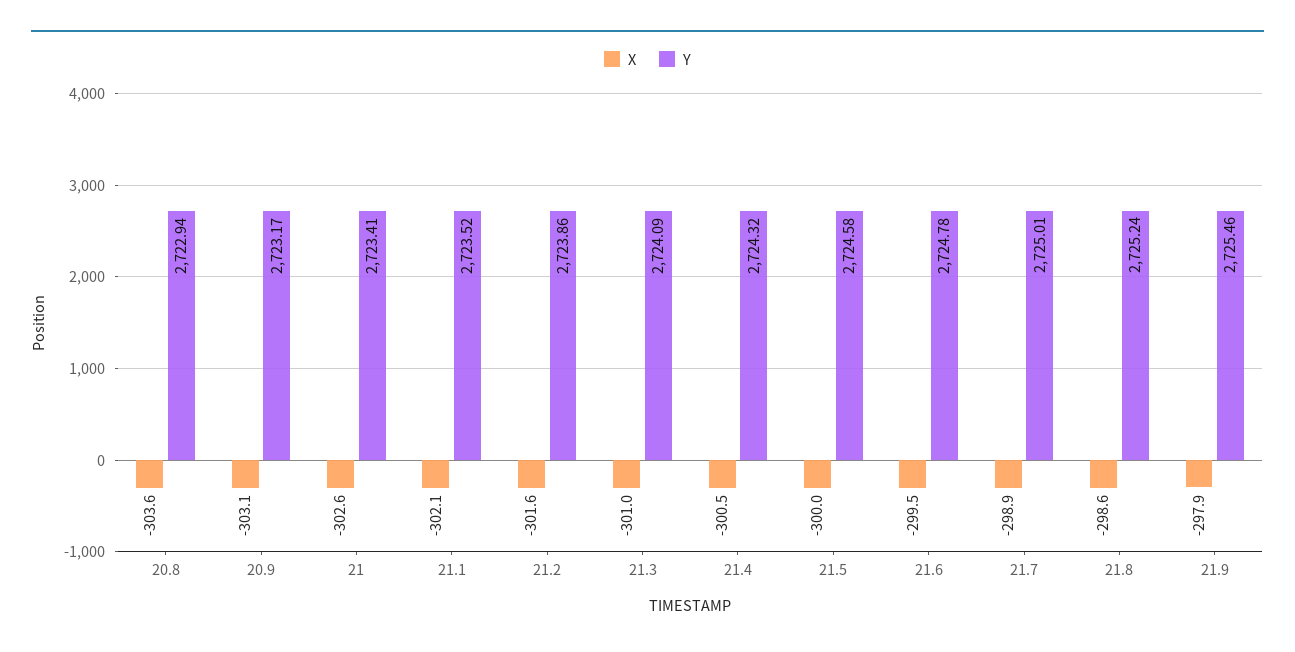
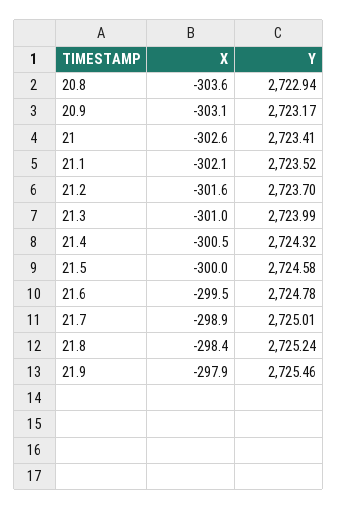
Y, 21.2: 2723.86 -> 2723.7
Y, 21.3: 2724.09 -> 2723.99
X, 21.8: -298.6 -> -298.4

